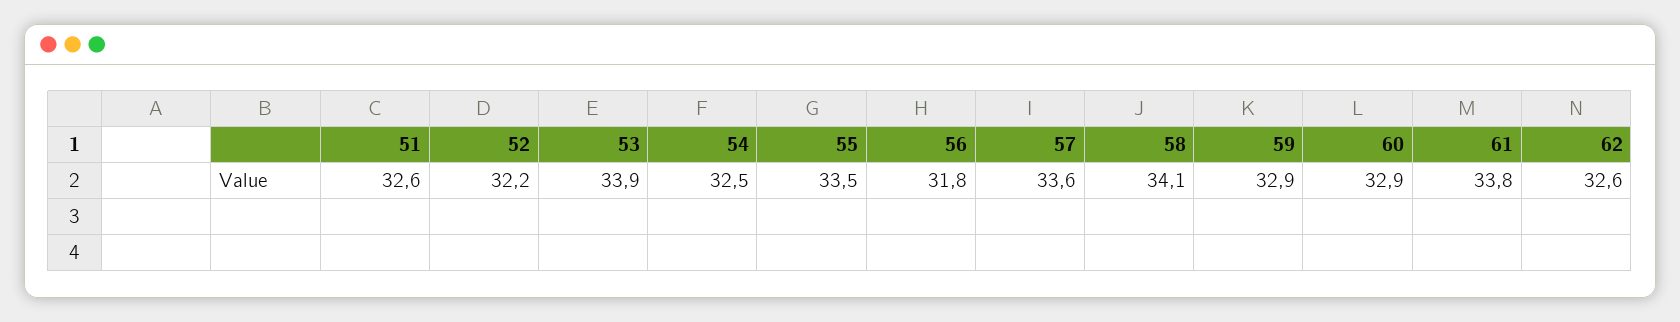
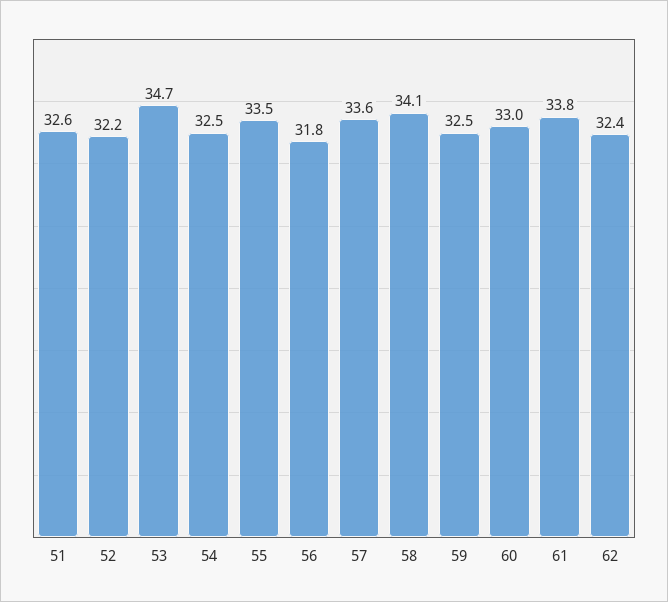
53: 33.9 -> 34.7
59: 32.9 -> 32.5
60: 32.9 -> 33
62: 32.6 -> 32.4

